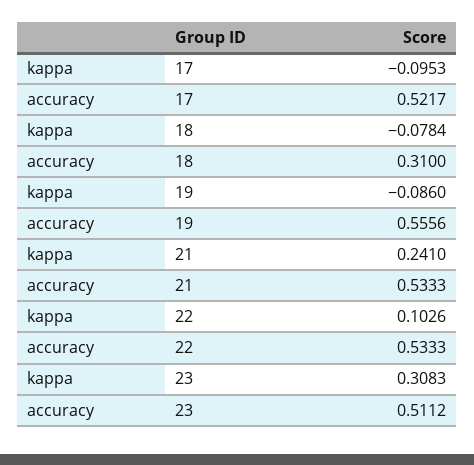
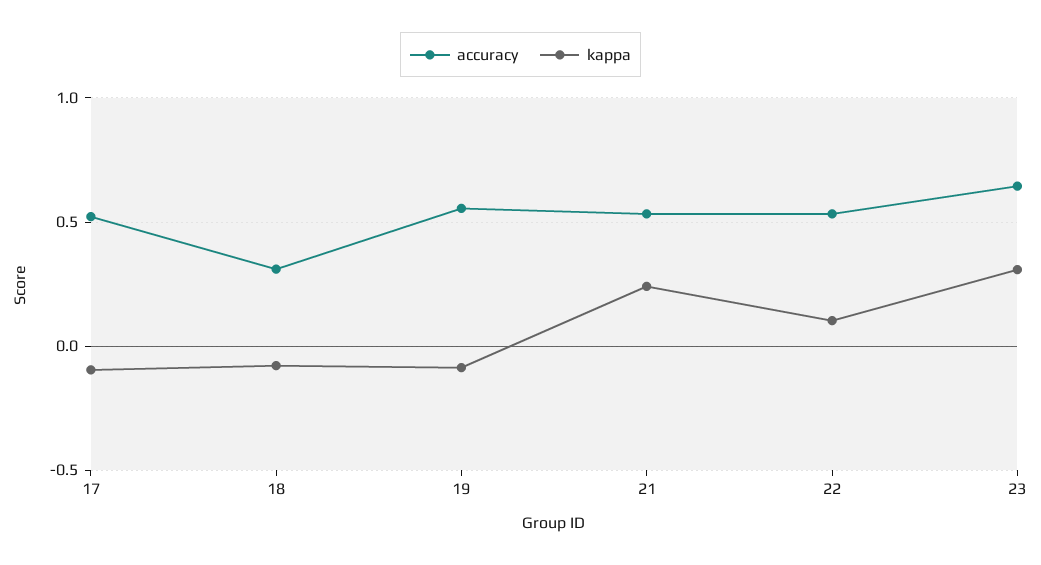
accuracy, 23: 0.5112 -> 0.65

